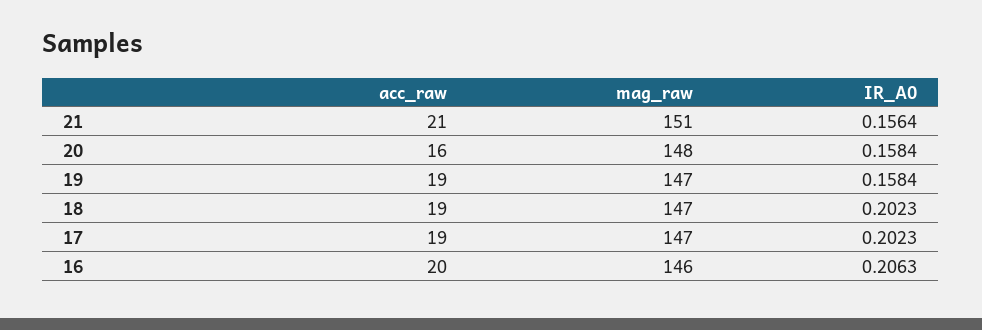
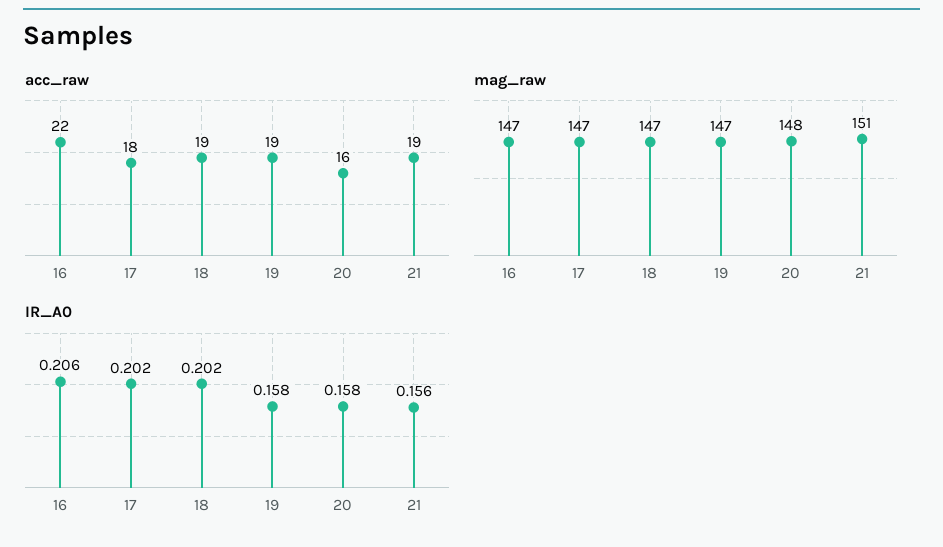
acc_raw, 21: 21 -> 19
acc_raw, 17: 19 -> 18
acc_raw, 16: 20 -> 22
mag_raw, 16: 146 -> 147

